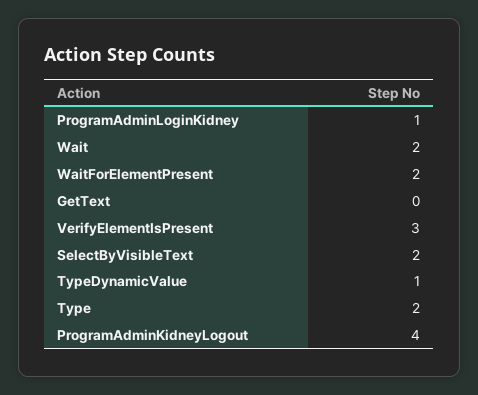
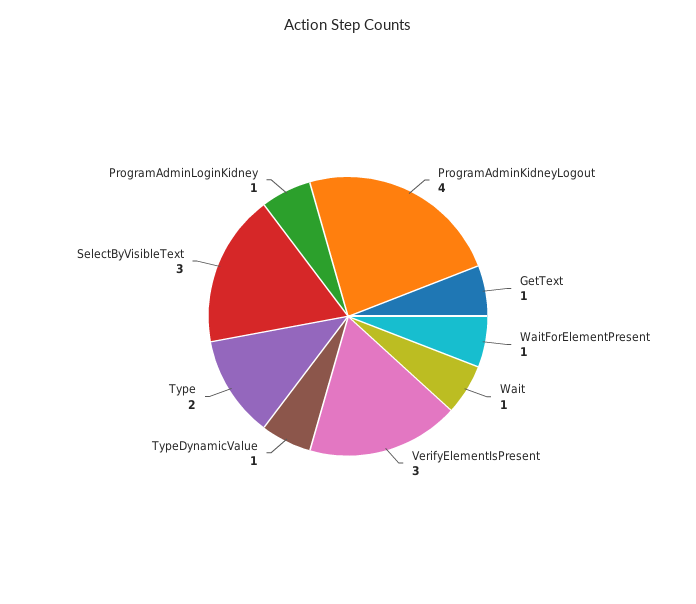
Wait: 2 -> 1
WaitForElementPresent: 2 -> 1
GetText: 0 -> 1
SelectByVisibleText: 2 -> 3

